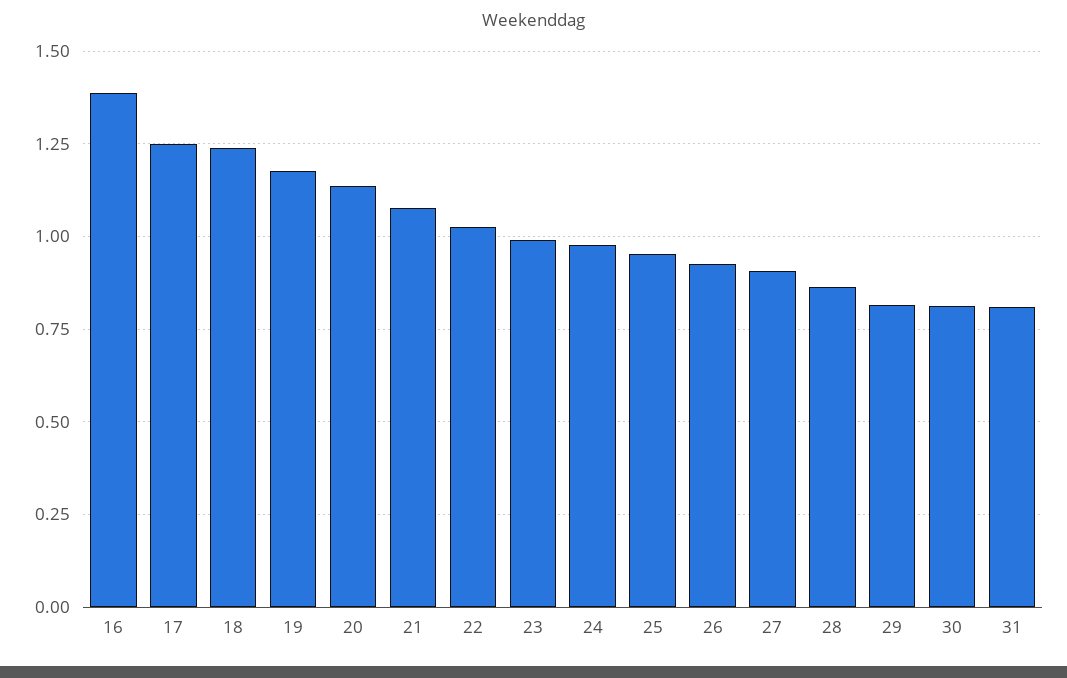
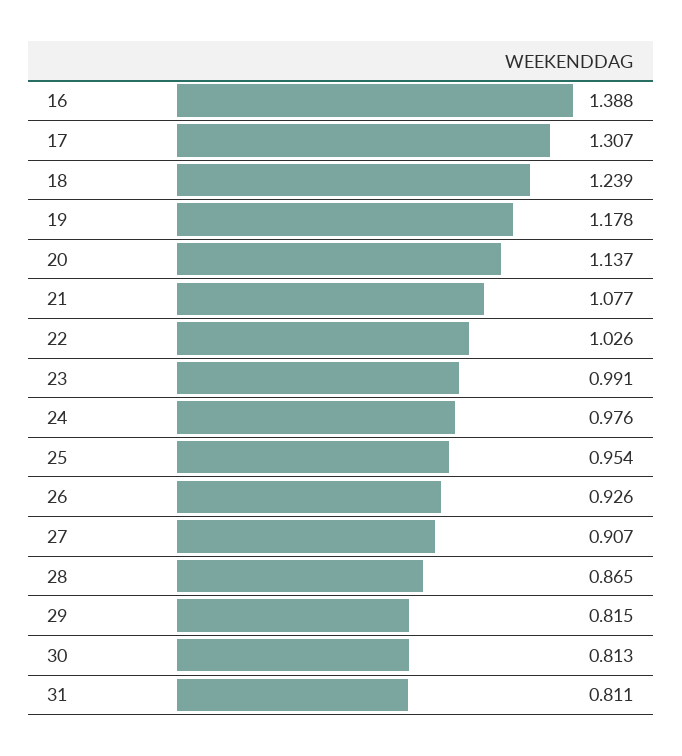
17: 1.25 -> 1.307

